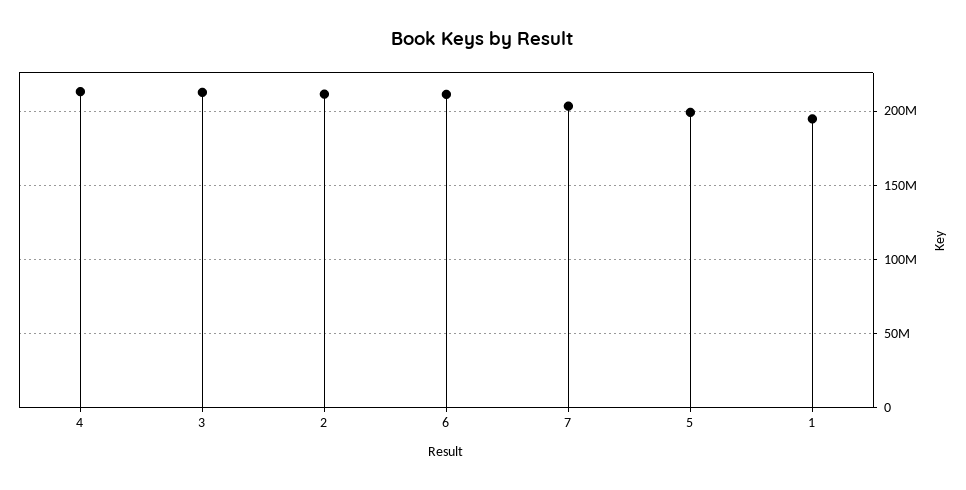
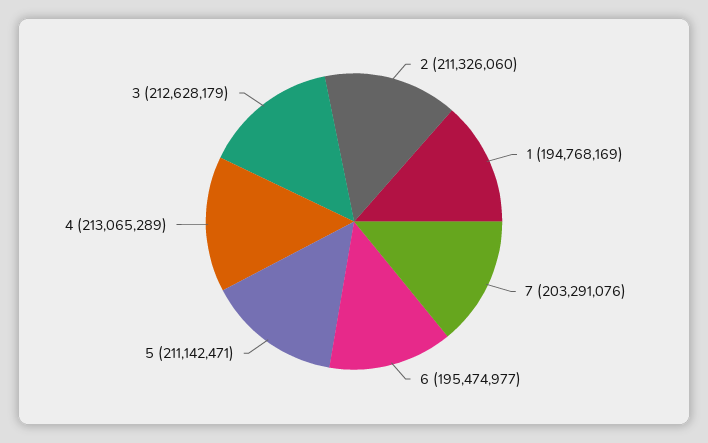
6: 210000000 -> 195474977
5: 200000000 -> 211142471

